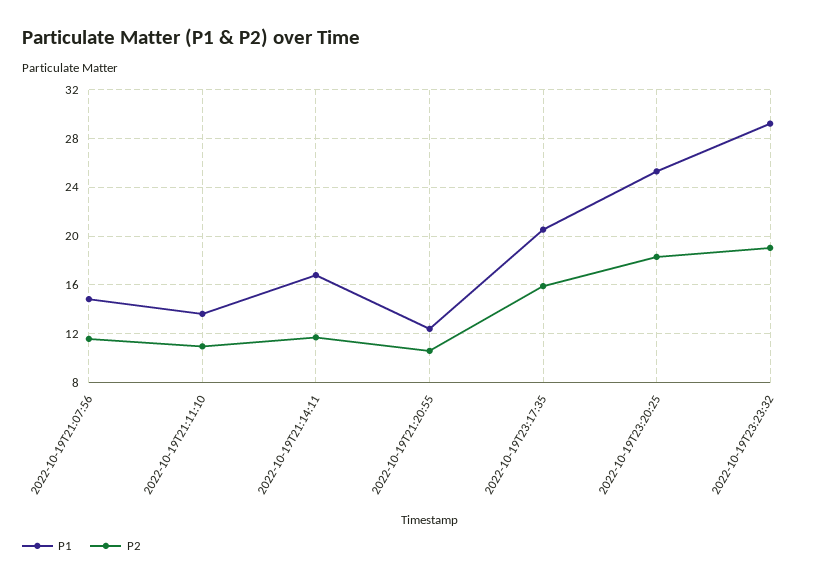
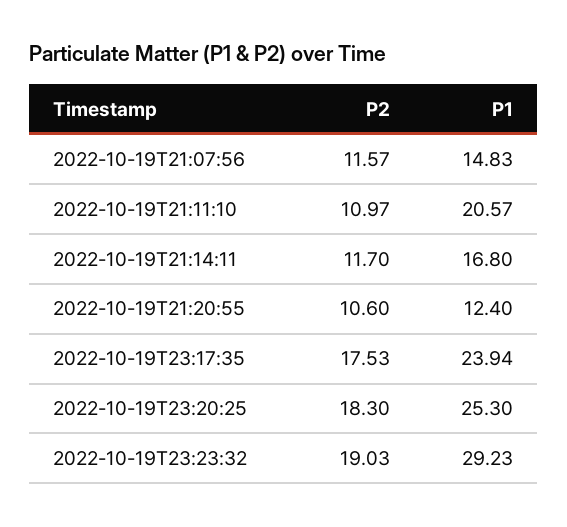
P1, 2022-10-19T21:11:10: 13.5 -> 20.57
P1, 2022-10-19T23:17:35: 20.5 -> 23.94
P2, 2022-10-19T23:17:35: 16 -> 17.53

